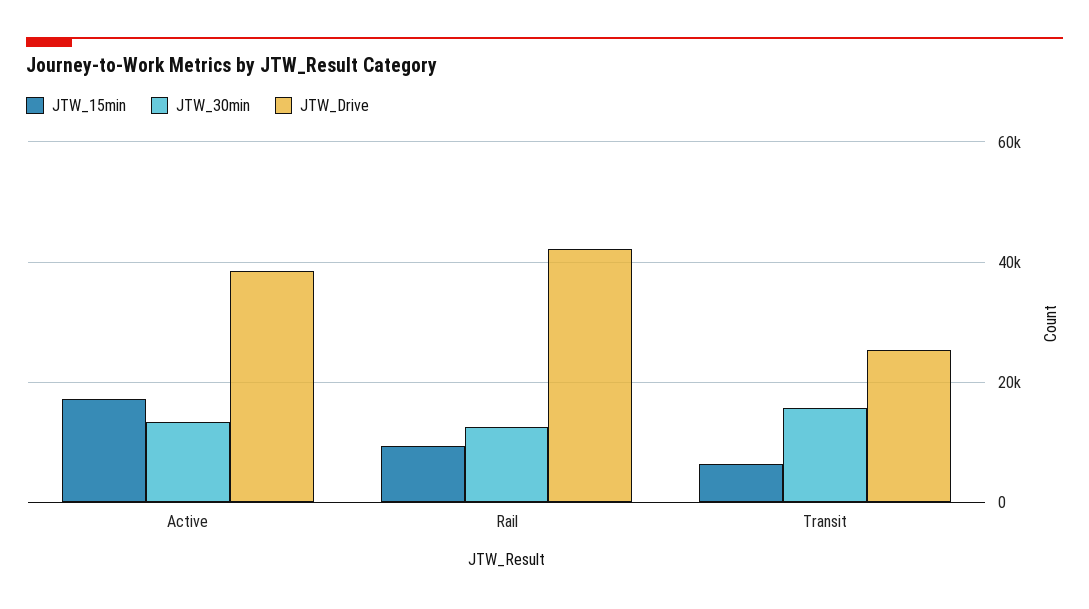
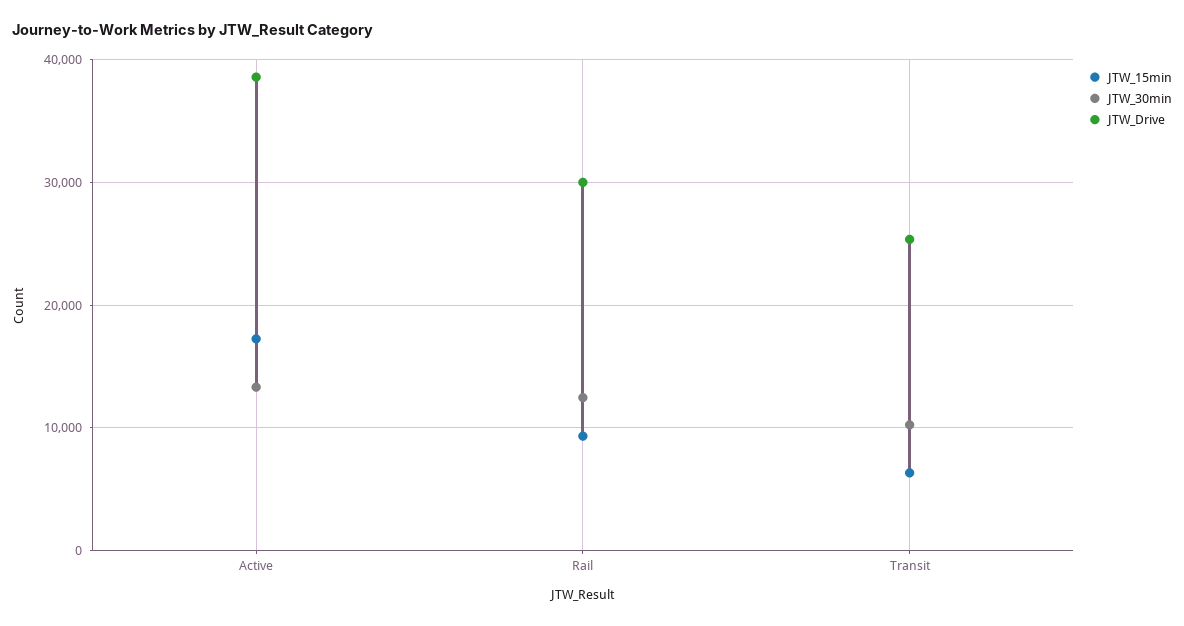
JTW_Drive, Rail: 42000 -> 30000
JTW_30min, Transit: 16000 -> 10000

